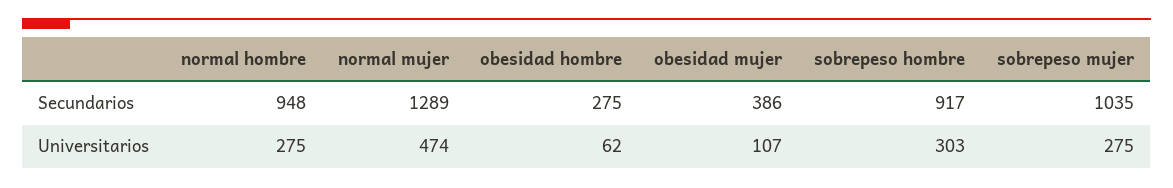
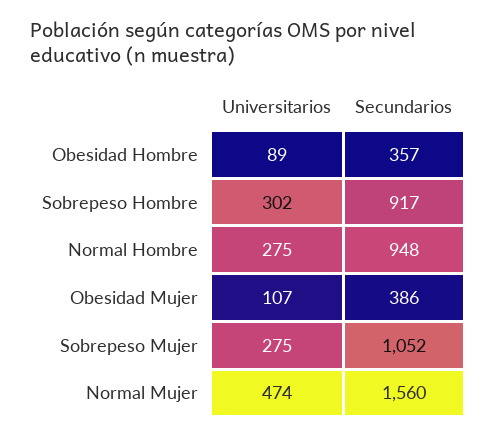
normal mujer, Secundarios: 1289 -> 1560
obesidad hombre, Secundarios: 275 -> 357
sobrepeso mujer, Secundarios: 1035 -> 1052
obesidad hombre, Universitarios: 62 -> 89
sobrepeso hombre, Universitarios: 303 -> 302

